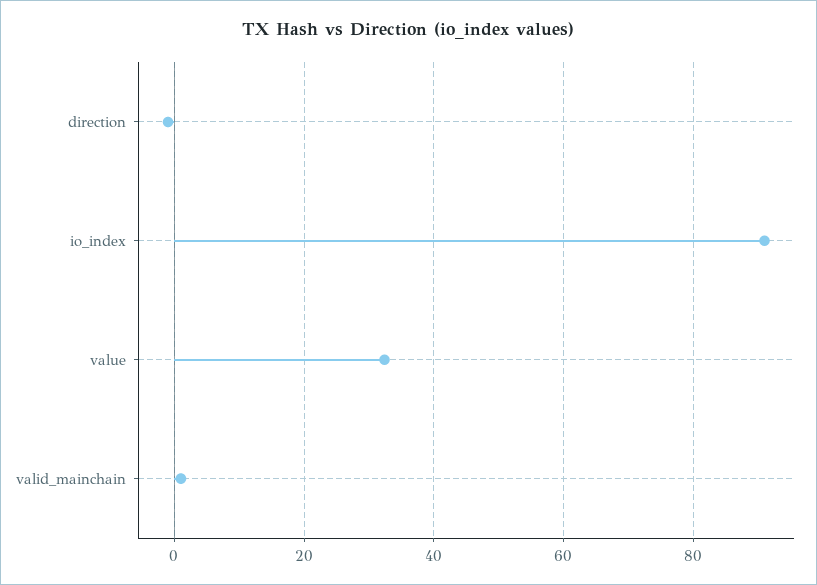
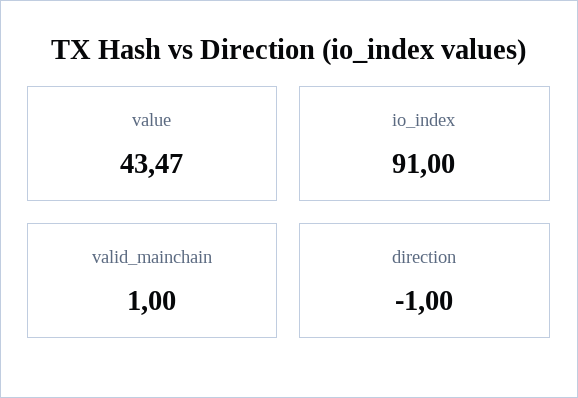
value: 32 -> 43.47

